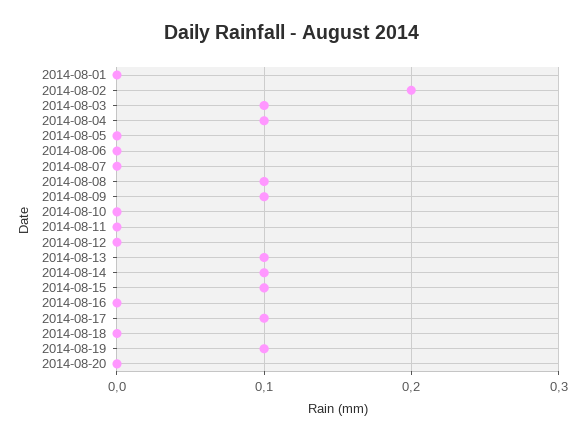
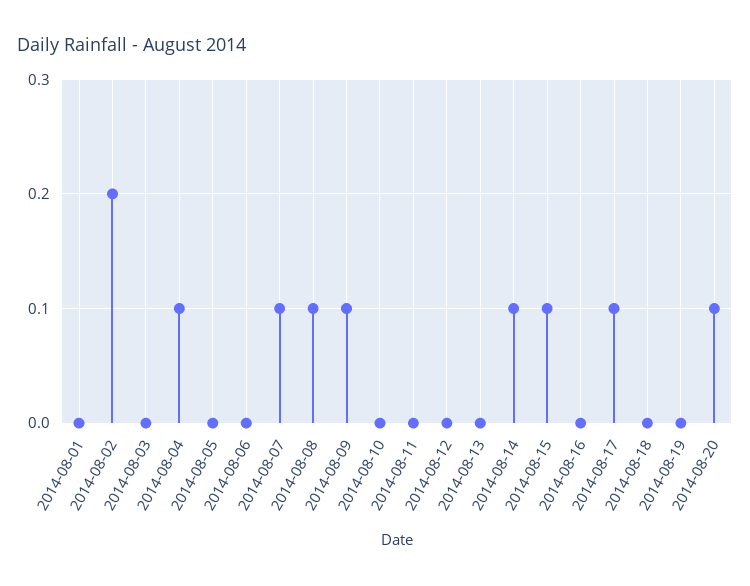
2014-08-03: 0.1 -> 0
2014-08-07: 0 -> 0.1
2014-08-13: 0.1 -> 0
2014-08-19: 0.1 -> 0
2014-08-20: 0 -> 0.1

